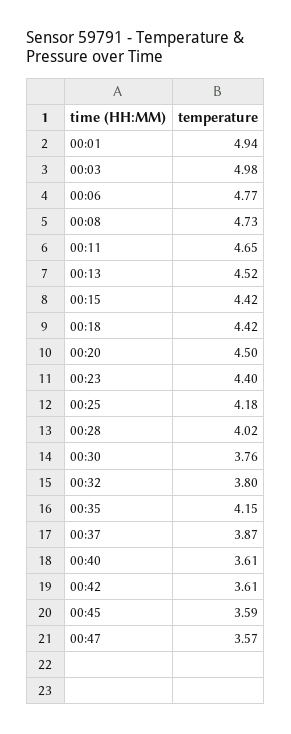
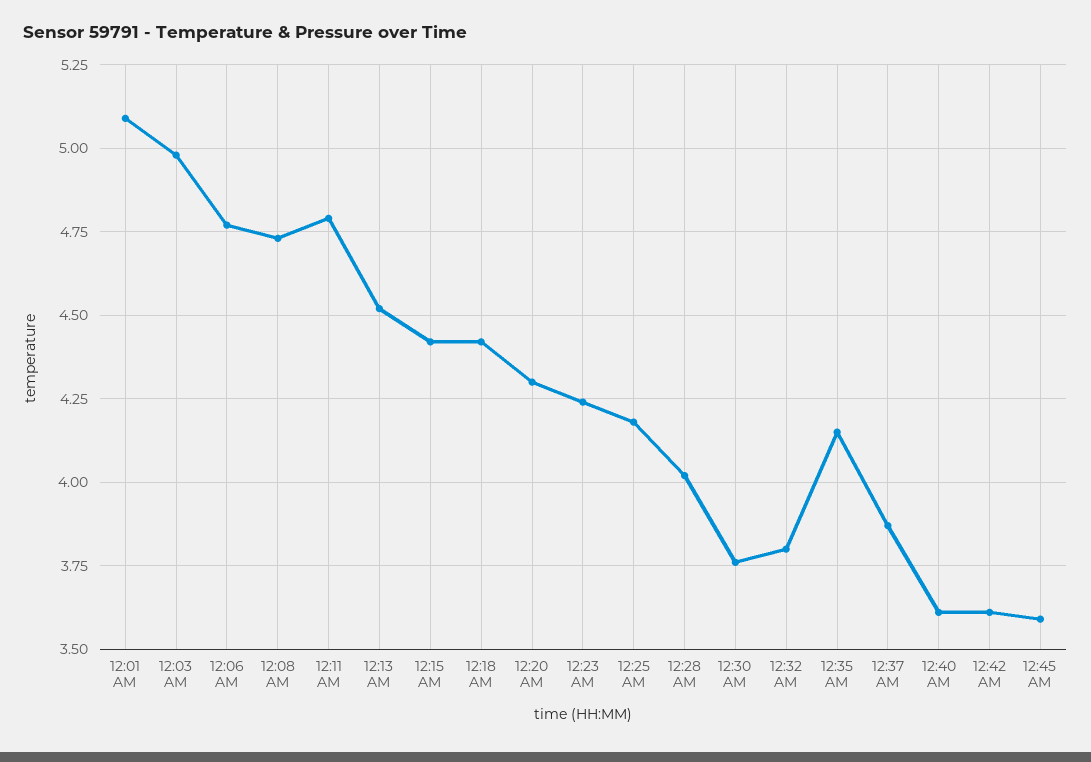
00:01: 4.94 -> 5.1
00:11: 4.65 -> 4.8
00:20: 4.5 -> 4.3
00:23: 4.4 -> 4.25
00:47: 3.57 -> none

